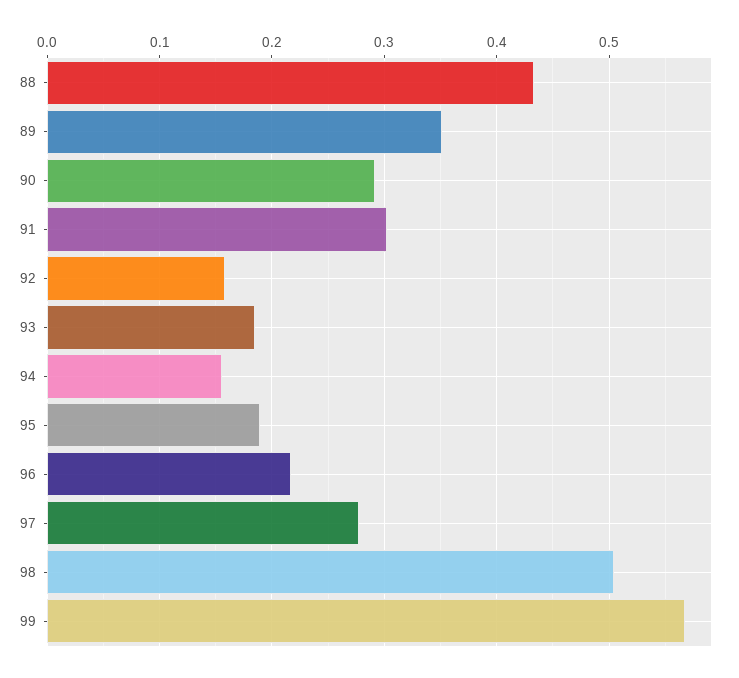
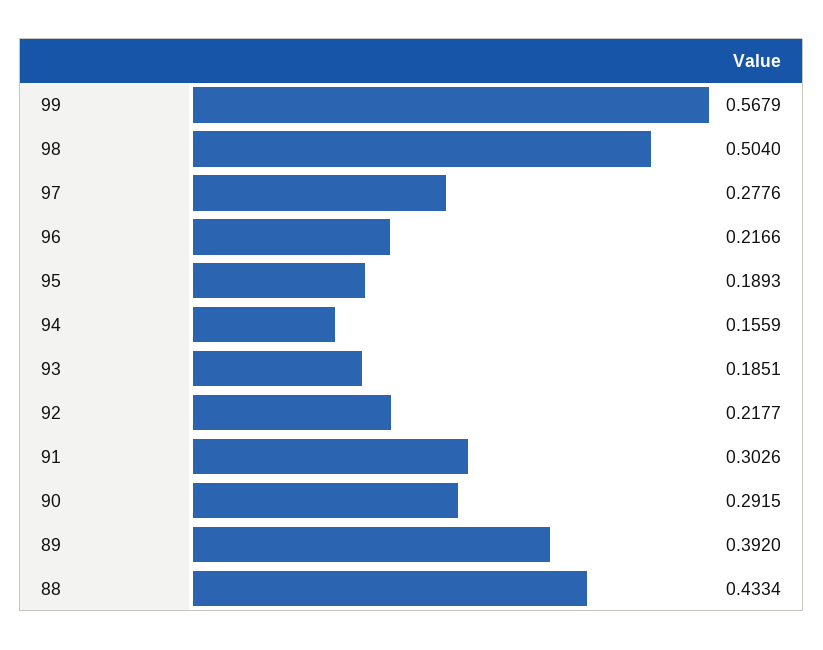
89: 0.35 -> 0.392
92: 0.16 -> 0.2177

